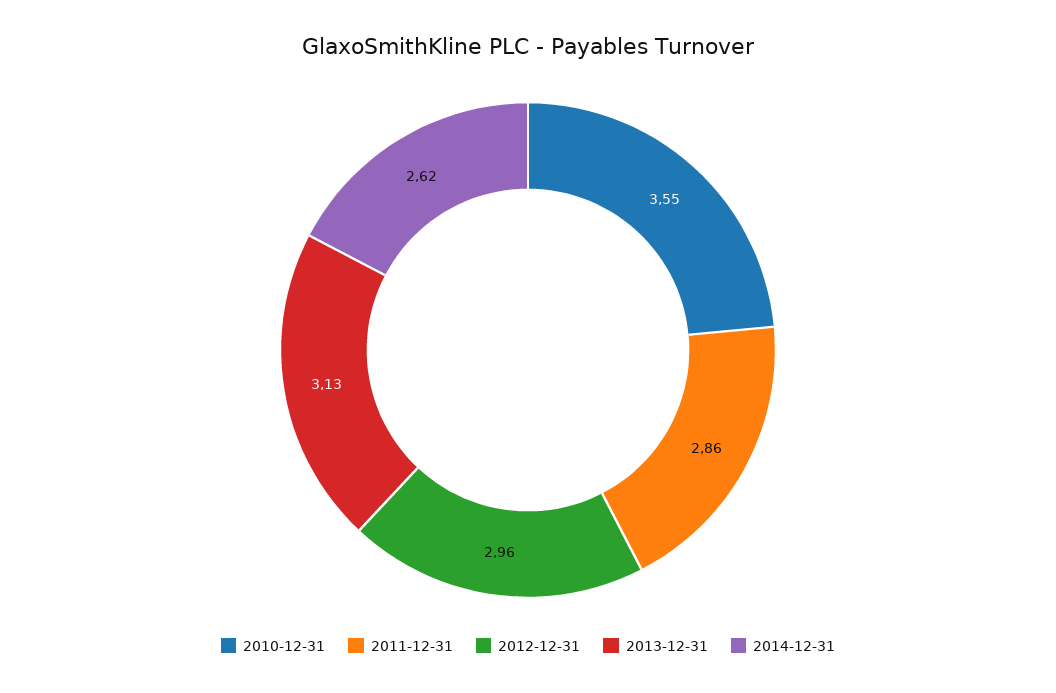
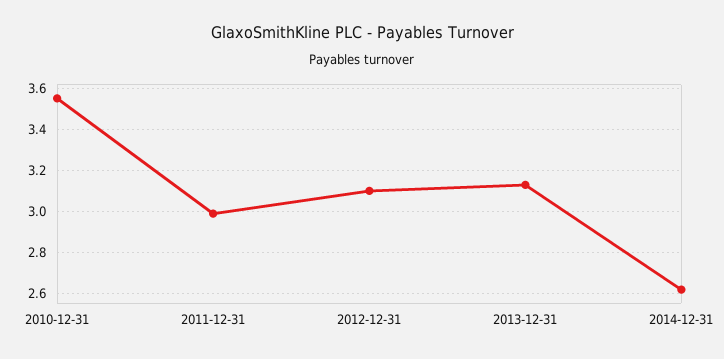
2011-12-31: 2.86 -> 3
2012-12-31: 2.96 -> 3.1

